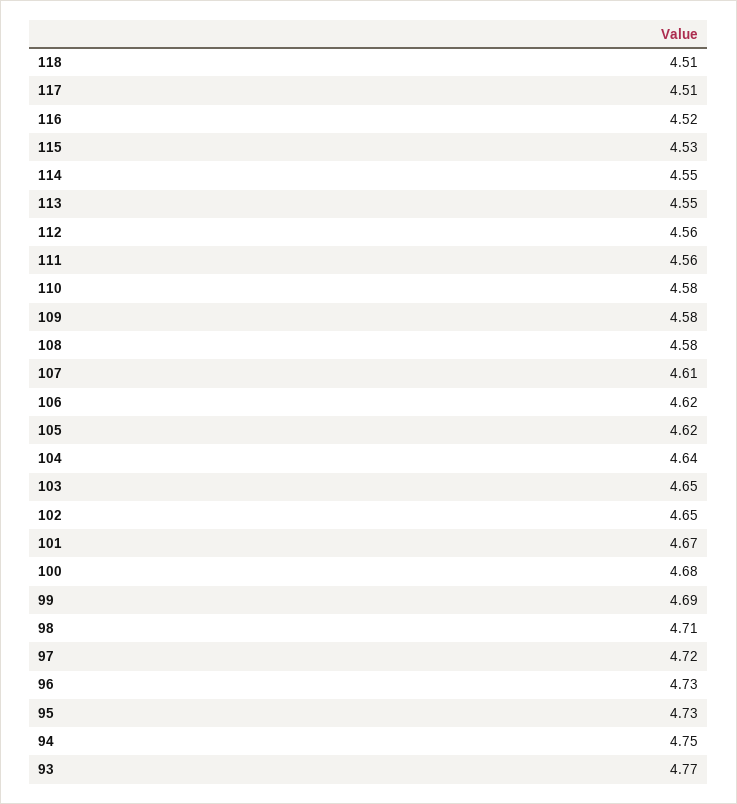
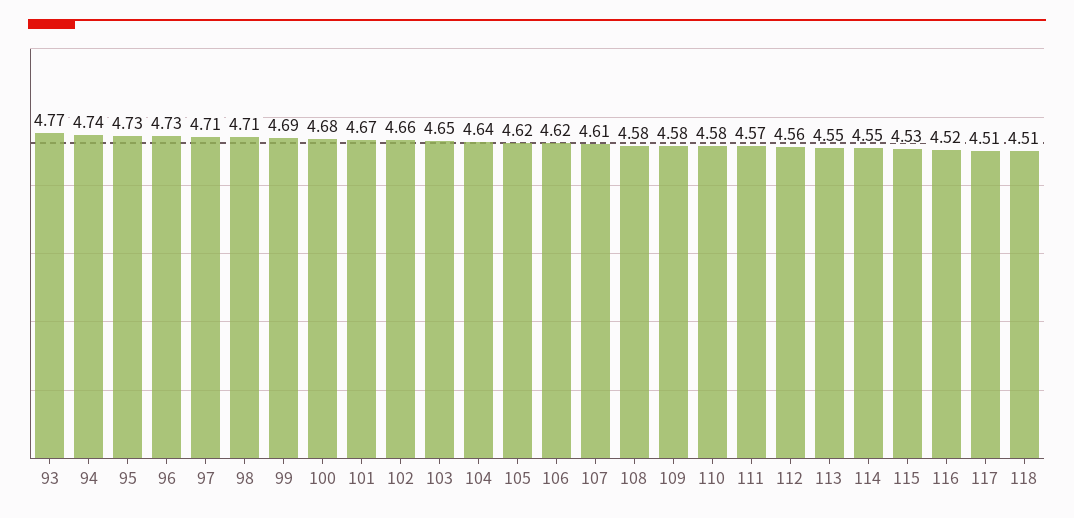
111: 4.56 -> 4.57
102: 4.65 -> 4.66
97: 4.72 -> 4.71
94: 4.75 -> 4.74

